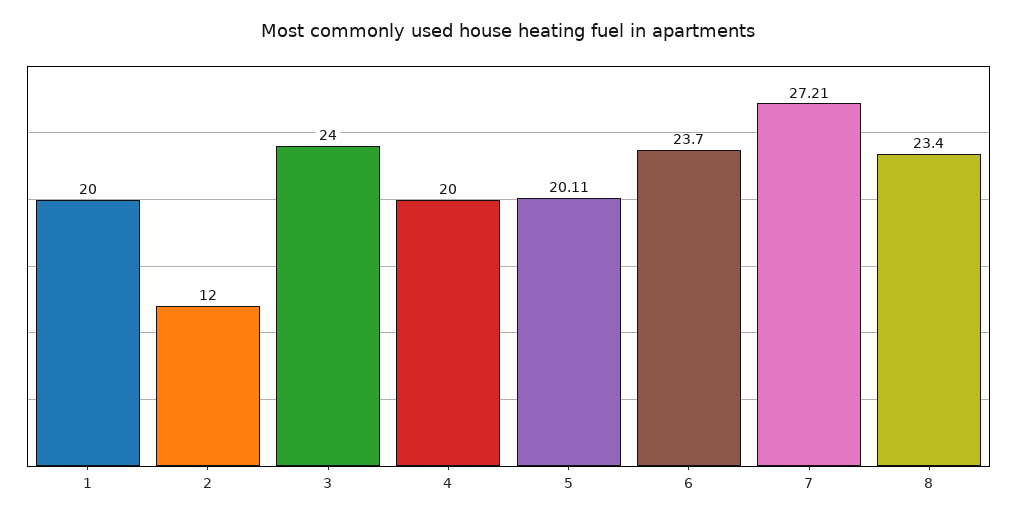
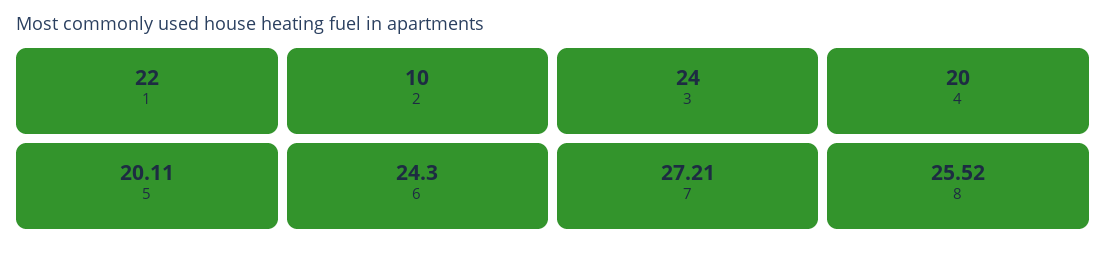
1: 20 -> 22
2: 12 -> 10
6: 23.7 -> 24.3
8: 23.4 -> 25.52

